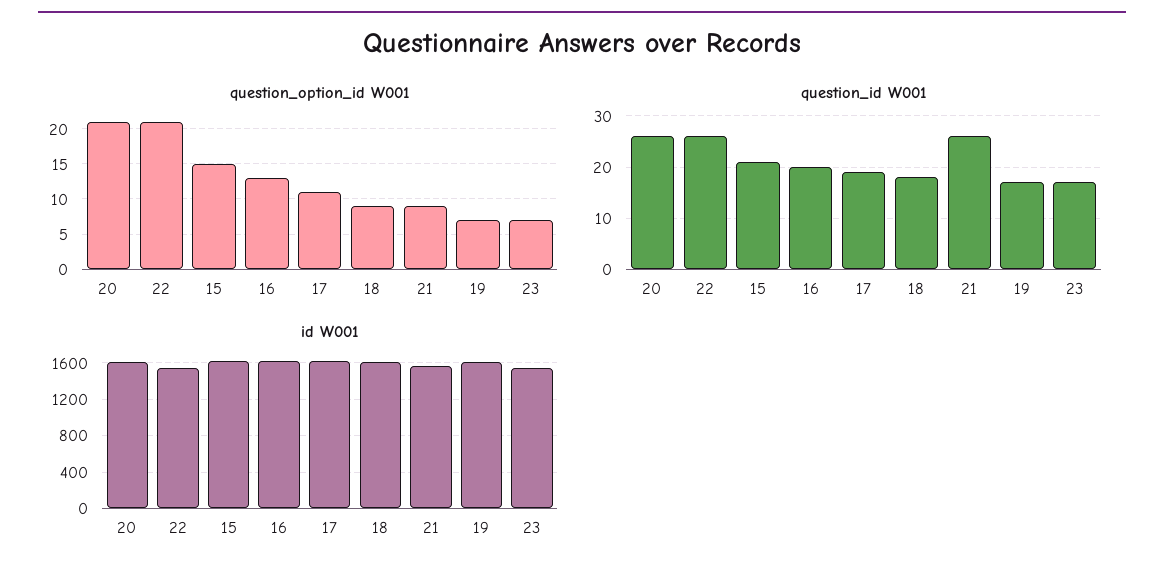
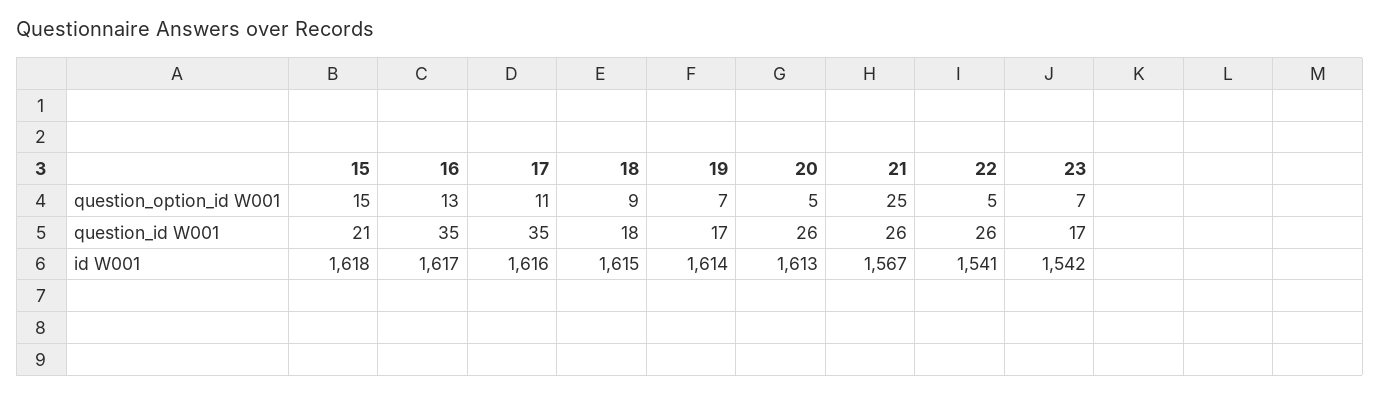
question_option_id W001, 20: 21 -> 5
question_option_id W001, 22: 21 -> 5
question_option_id W001, 21: 9 -> 25
question_id W001, 16: 20 -> 35
question_id W001, 17: 20 -> 35

